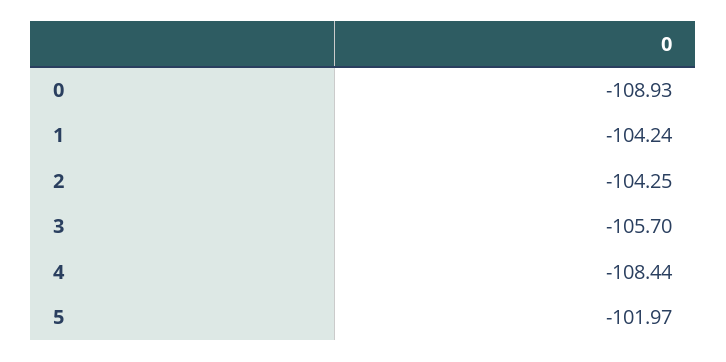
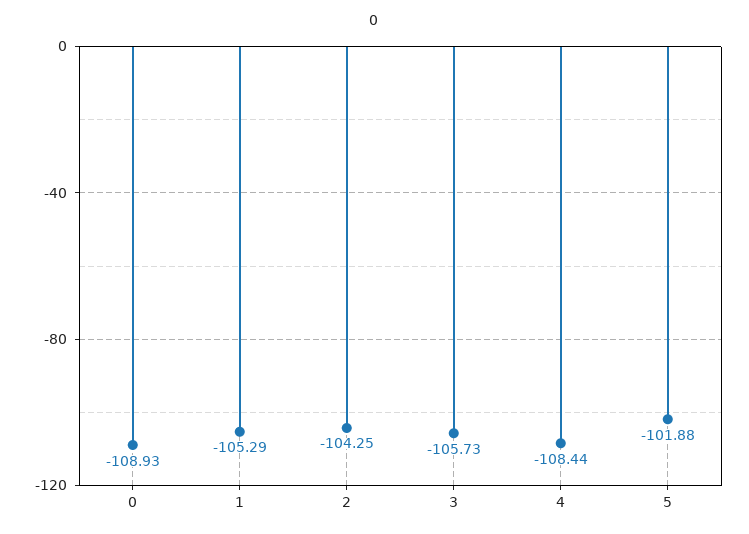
1: -104.24 -> -105.29
3: -105.7 -> -105.73
5: -101.97 -> -101.88

